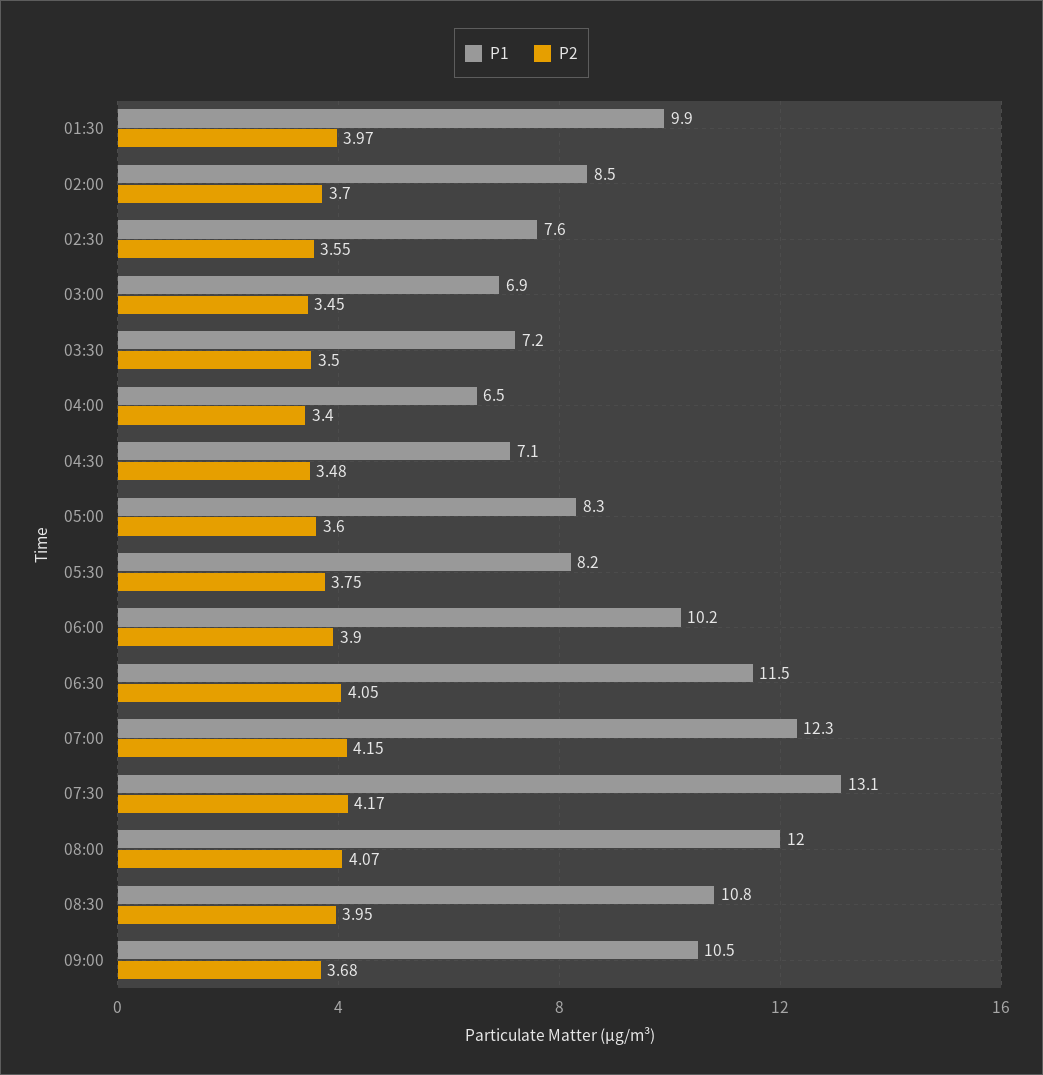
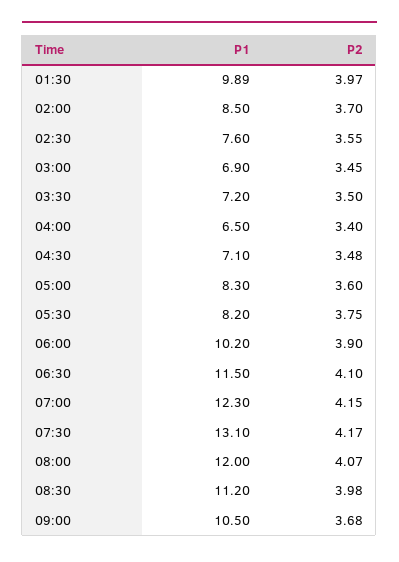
P2, 06:30: 4.05 -> 4.1
P1, 08:30: 10.8 -> 11.2
P2, 08:30: 3.95 -> 3.98

